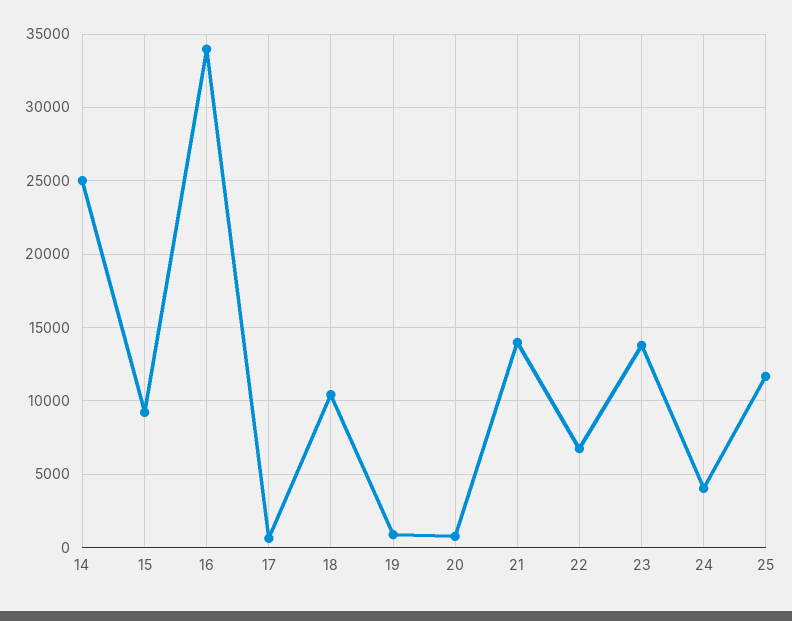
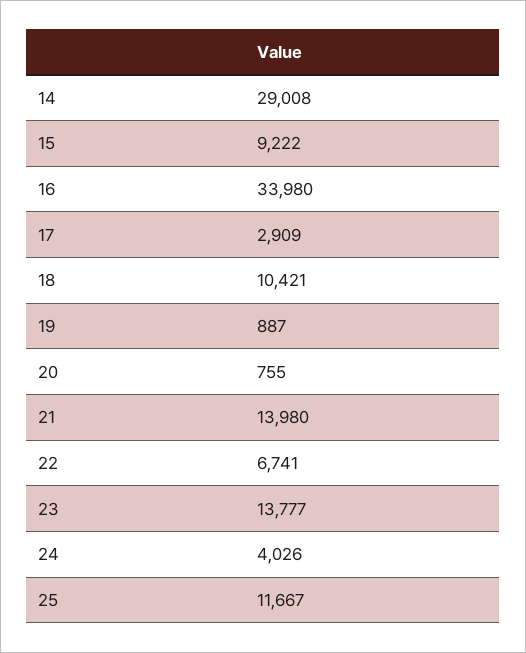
14: 25000 -> 29008
17: 500 -> 2909

